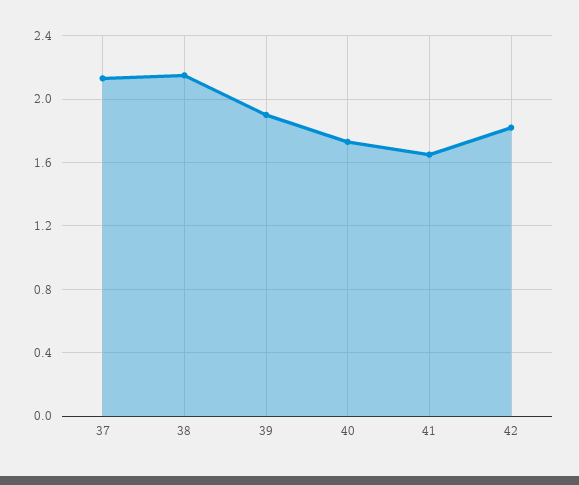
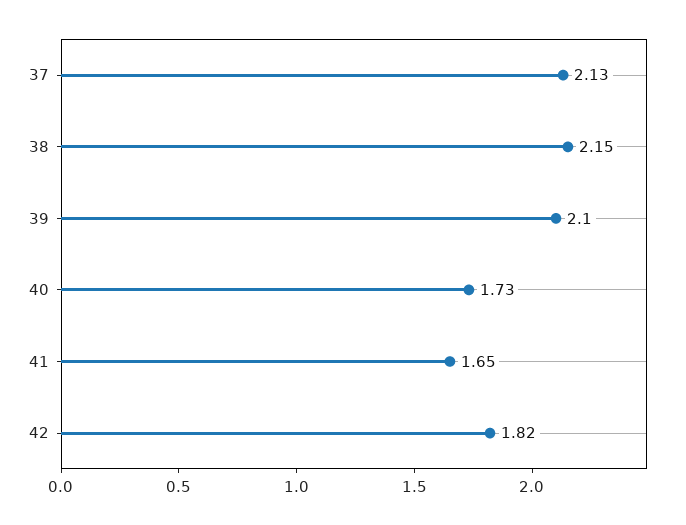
39: 1.9 -> 2.1

